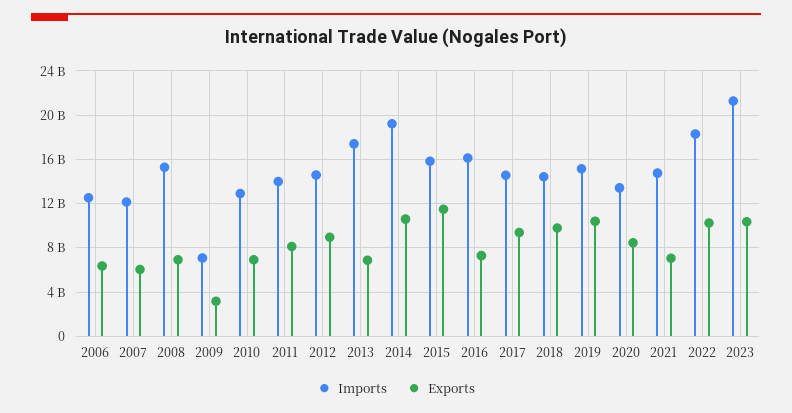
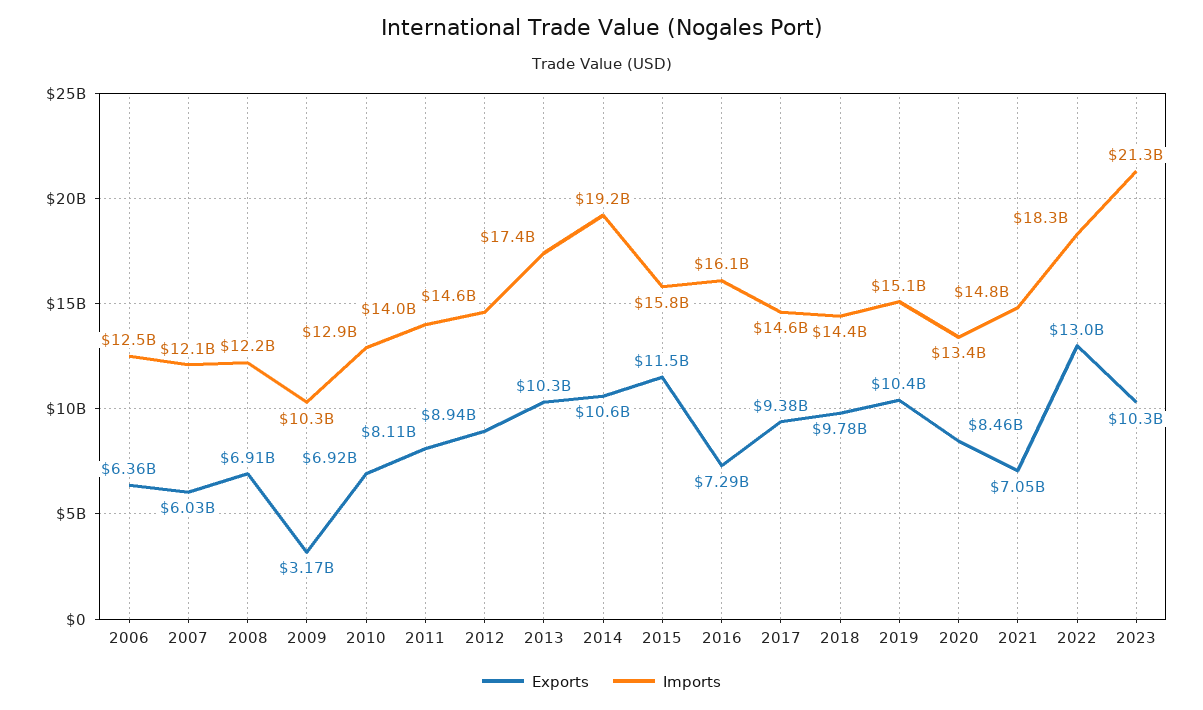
Imports, 2008: 15000000000 -> 12200000000
Imports, 2009: 7000000000 -> 10300000000
Exports, 2013: 7000000000 -> 10300000000
Exports, 2022: 10000000000 -> 13000000000

